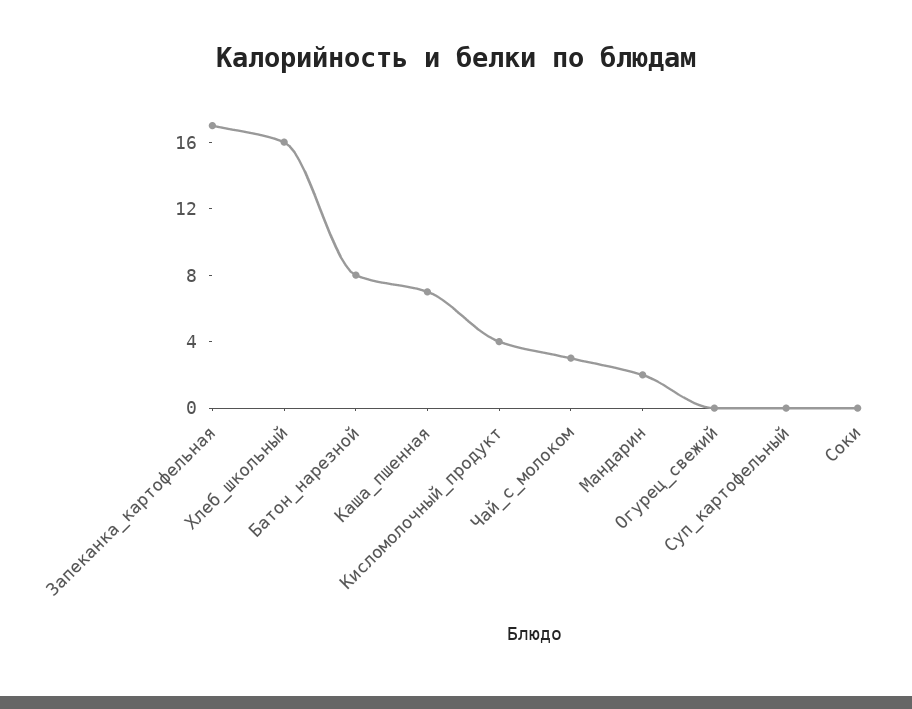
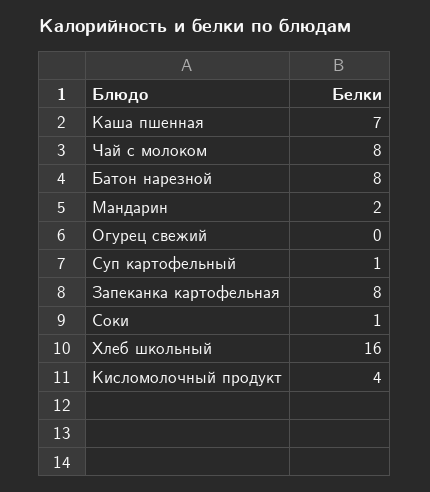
Запеканка_картофельная: 17 -> 8
Чай_с_молоком: 3 -> 8
Суп_картофельный: 0 -> 1
Соки: 0 -> 1

